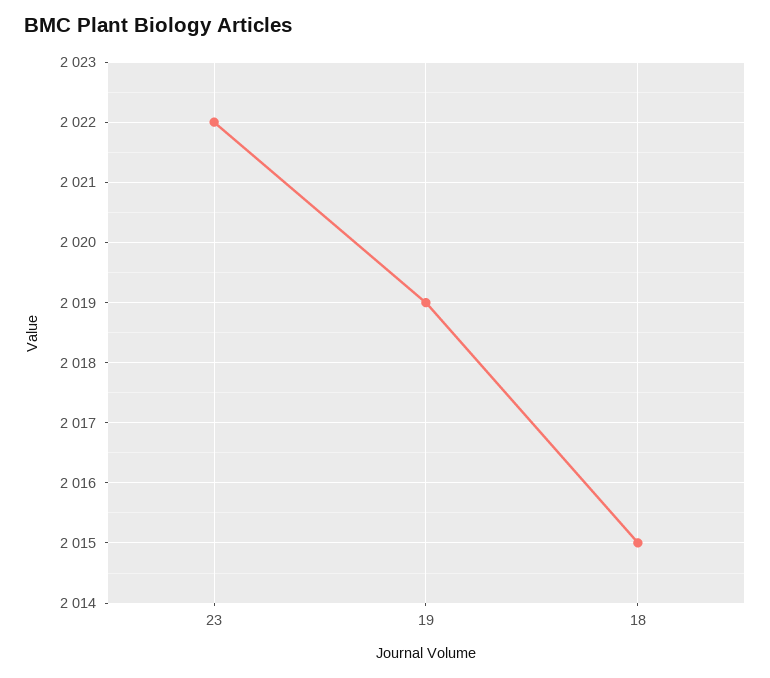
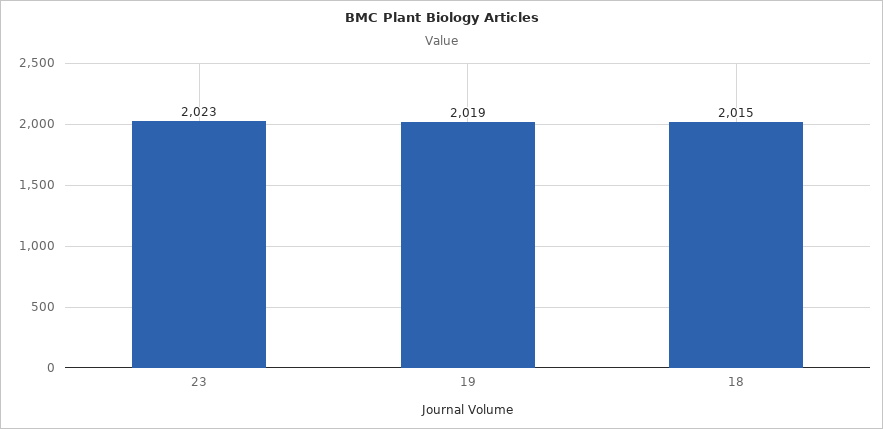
23: 2022 -> 2023

